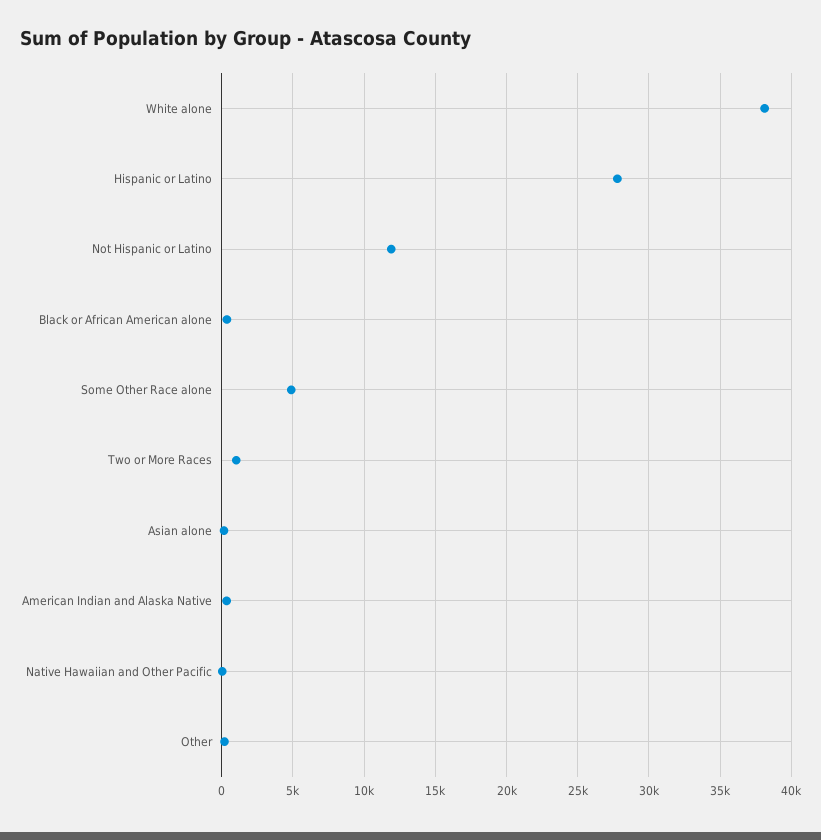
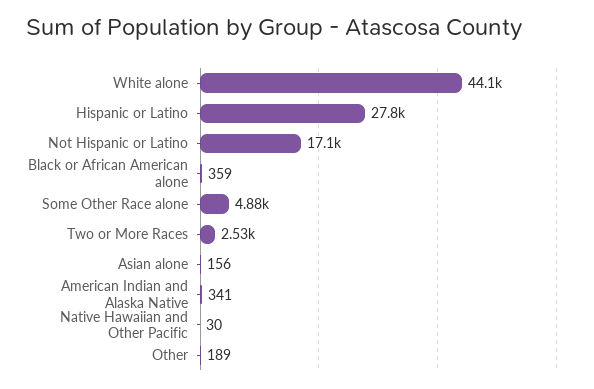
White alone: 38000 -> 44100
Not Hispanic or Latino: 12000 -> 17100
Two or More Races: 1000 -> 2530

